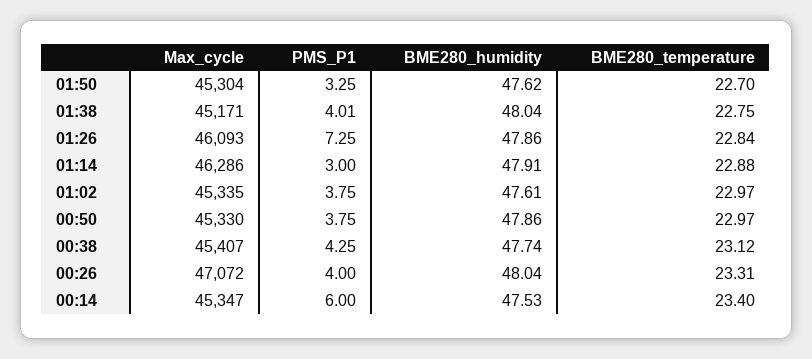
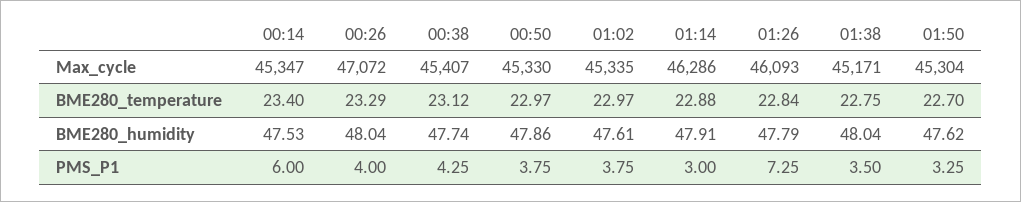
PMS_P1, 01:38: 4.01 -> 3.5
BME280_humidity, 01:26: 47.86 -> 47.79
BME280_temperature, 00:26: 23.31 -> 23.29

